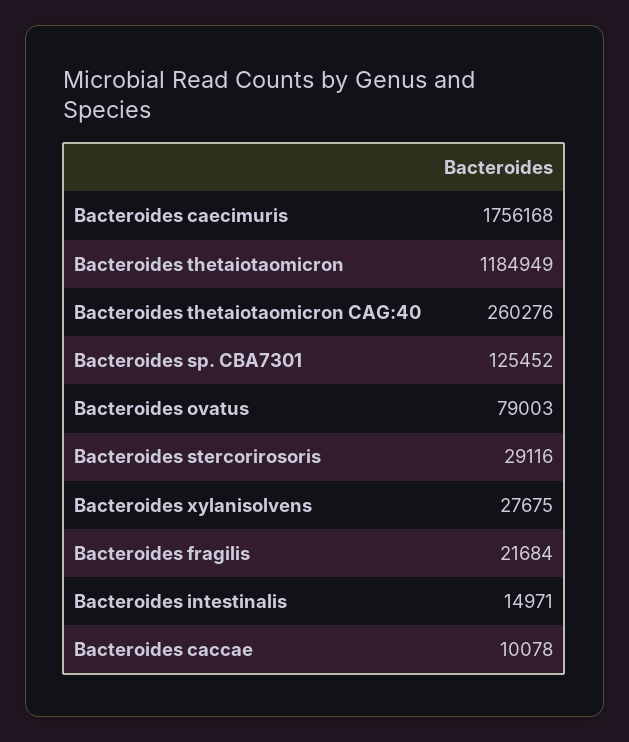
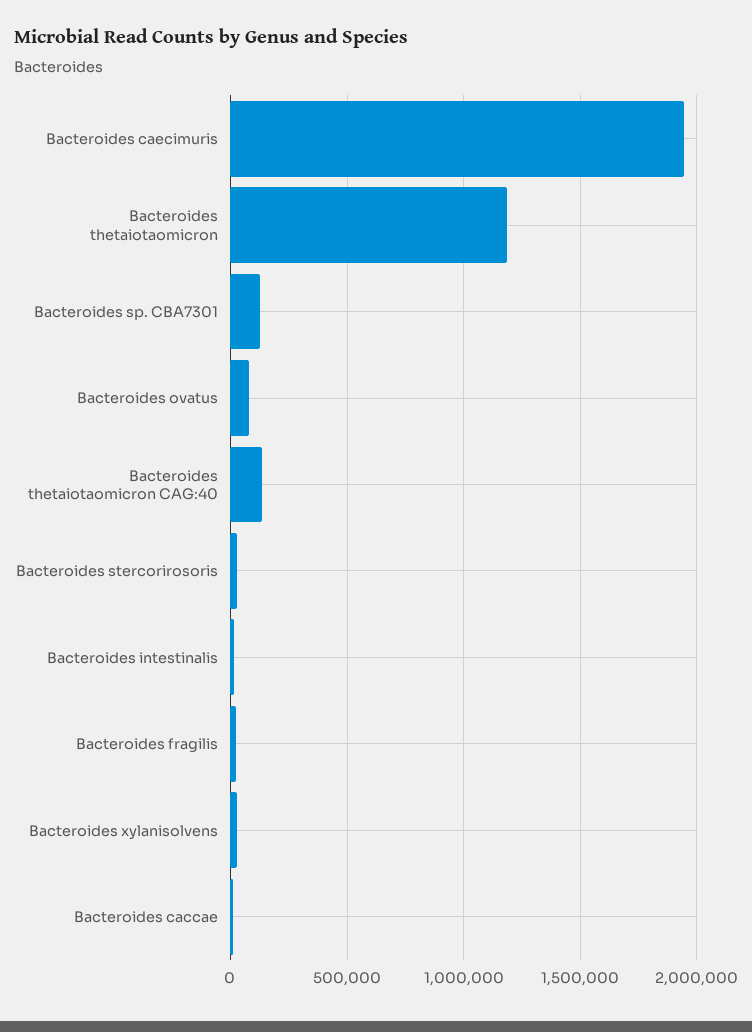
Bacteroides caecimuris: 1756168 -> 1950000
Bacteroides thetaiotaomicron CAG:40: 260276 -> 150000

